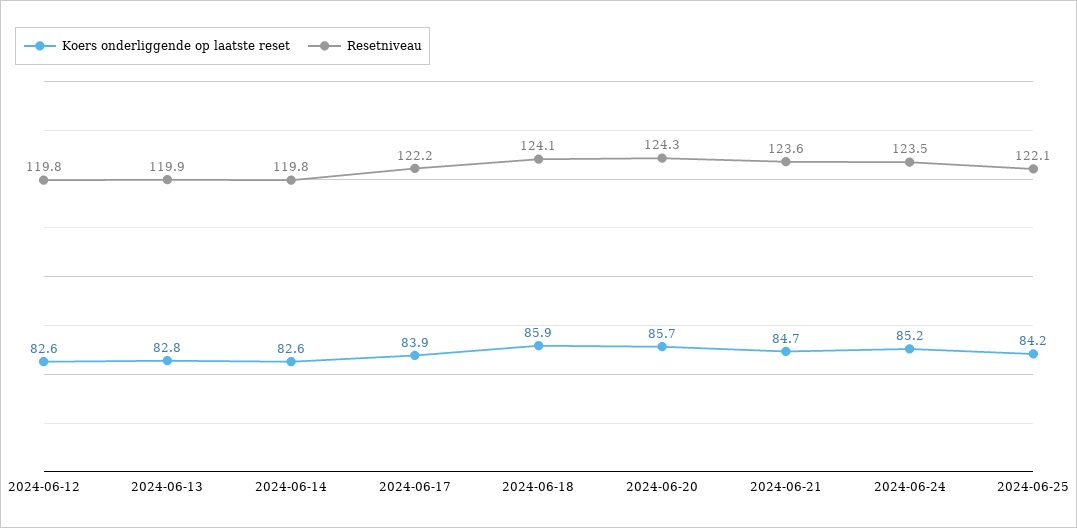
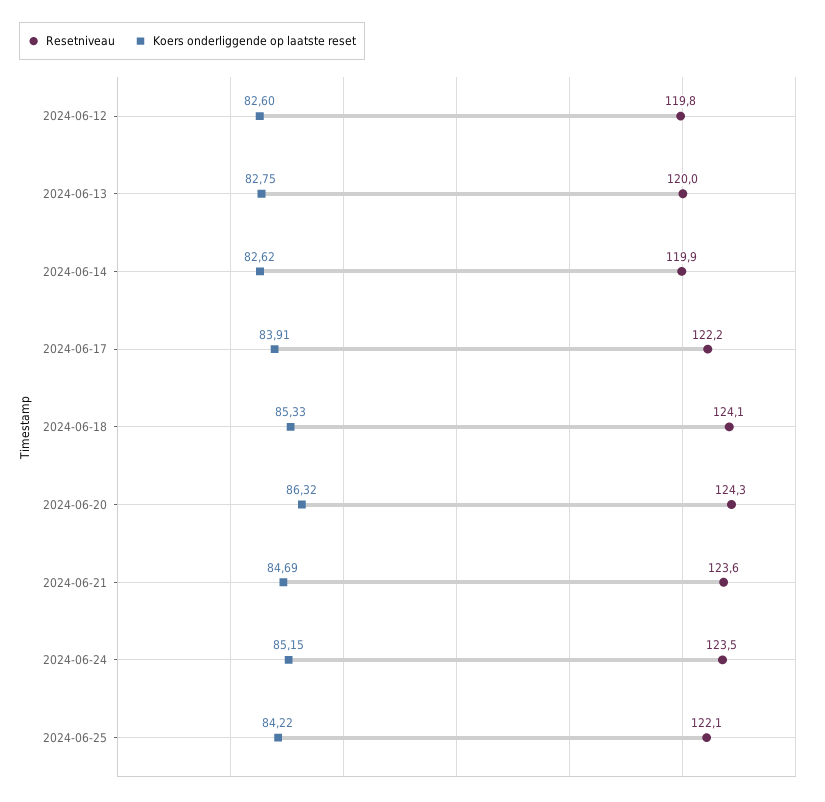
Resetniveau, 2024-06-13: 119.9 -> 120
Resetniveau, 2024-06-14: 119.8 -> 119.9
Koers onderliggende op laatste reset, 2024-06-18: 85.9 -> 85.33
Koers onderliggende op laatste reset, 2024-06-20: 85.7 -> 86.32

